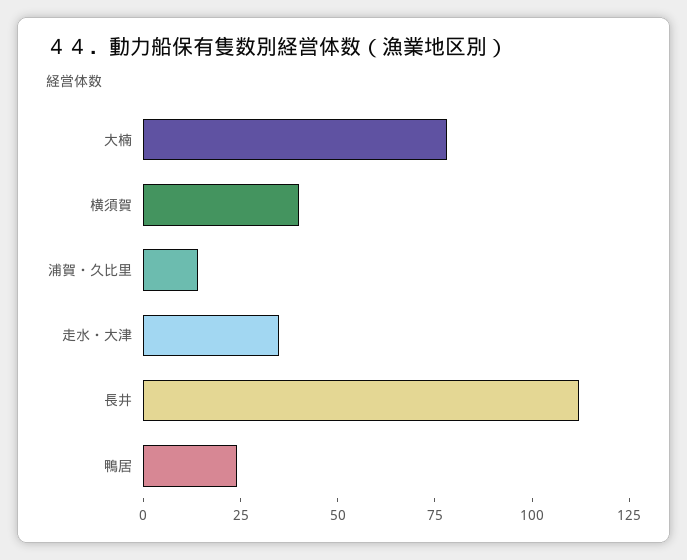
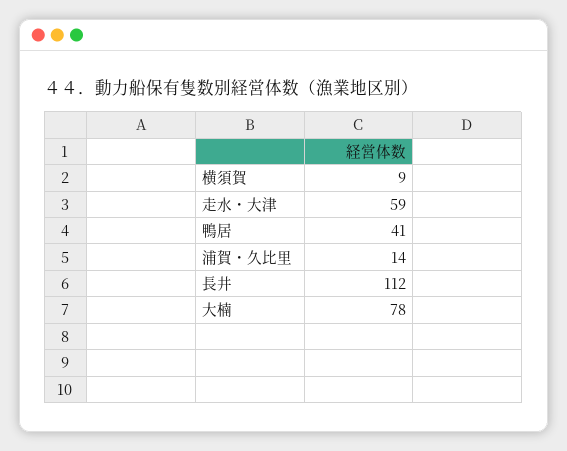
横須賀: 40 -> 9
走水・大津: 35 -> 59
鴨居: 25 -> 41

